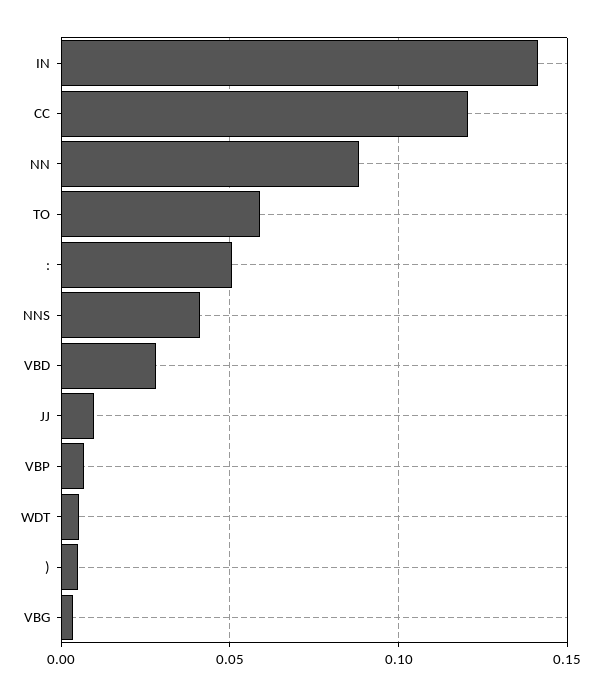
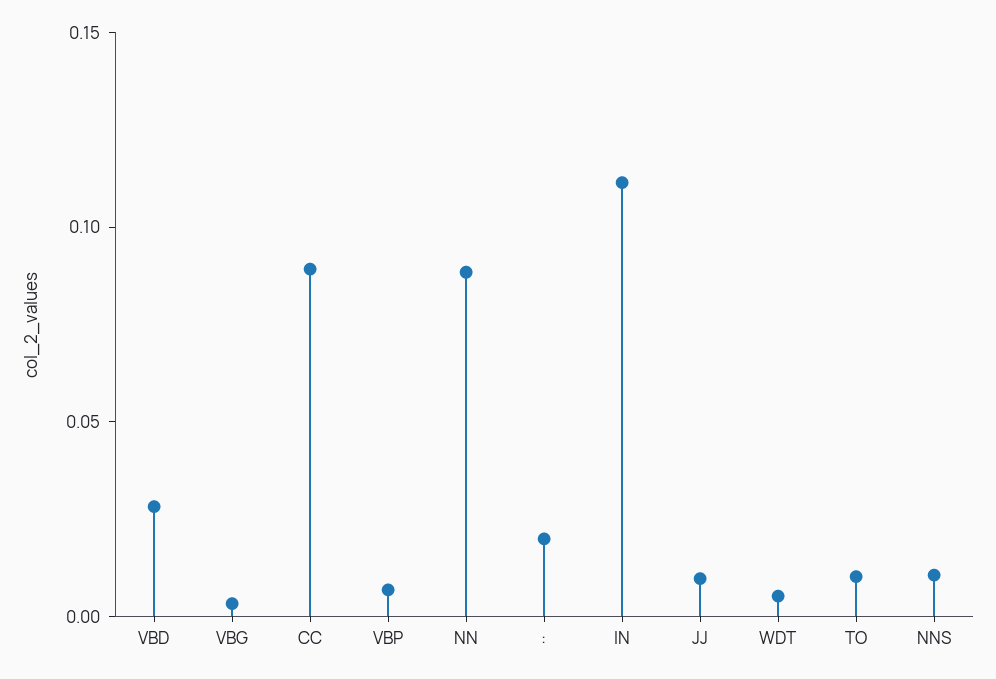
IN: 0.14 -> 0.11
CC: 0.12 -> 0.09
TO: 0.06 -> 0.01
:: 0.05 -> 0.02
NNS: 0.04 -> 0.01
): 0.005 -> none

